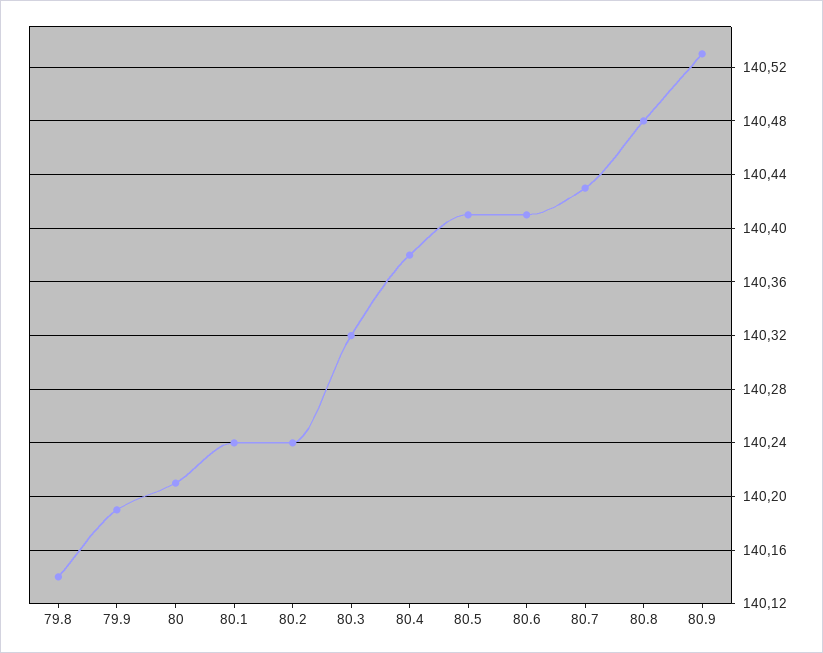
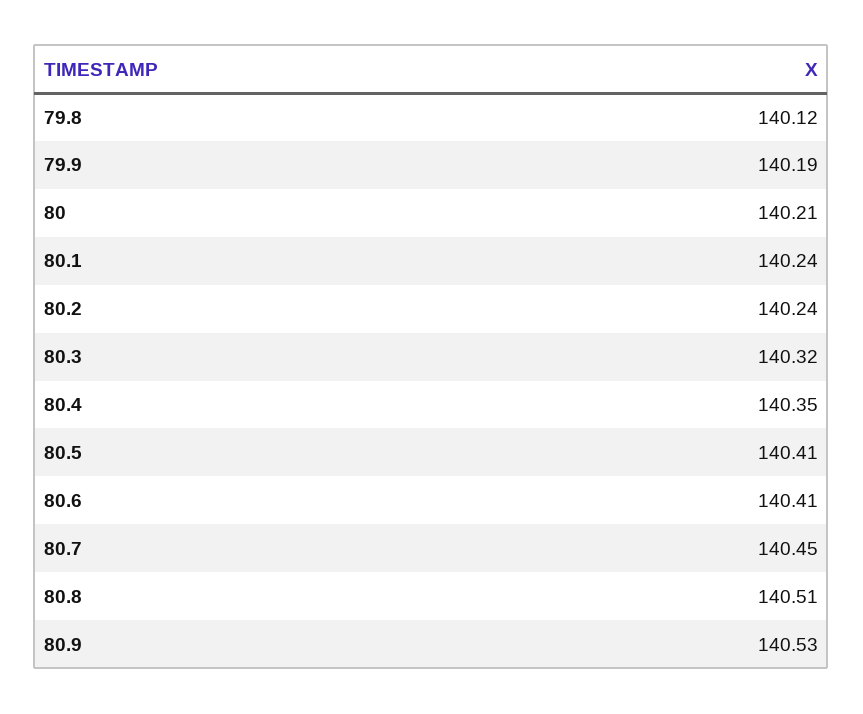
79.8: 140.14 -> 140.12
80.4: 140.38 -> 140.35
80.7: 140.43 -> 140.45
80.8: 140.48 -> 140.51

